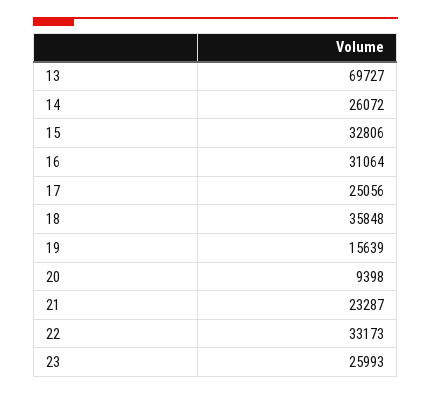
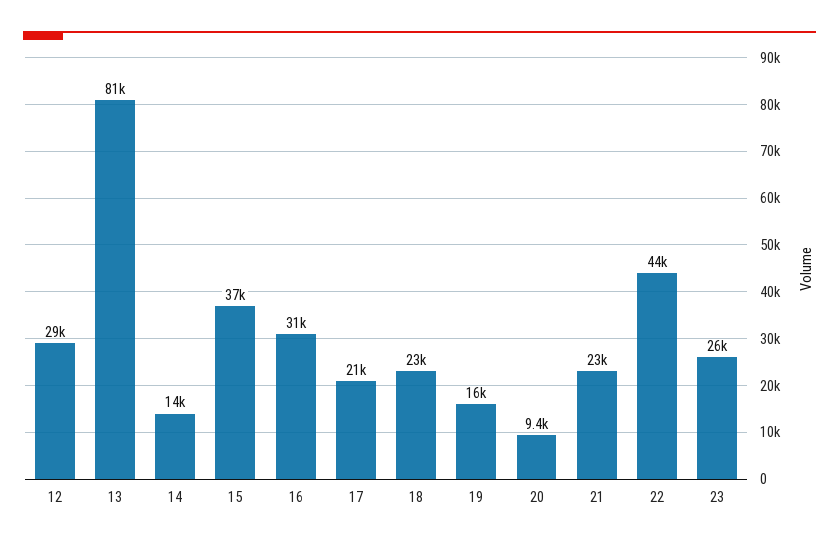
13: 69727 -> 81000
14: 26072 -> 14000
15: 32806 -> 37000
17: 25056 -> 21000
18: 35848 -> 23000
22: 33173 -> 44000
12: none -> 29000

